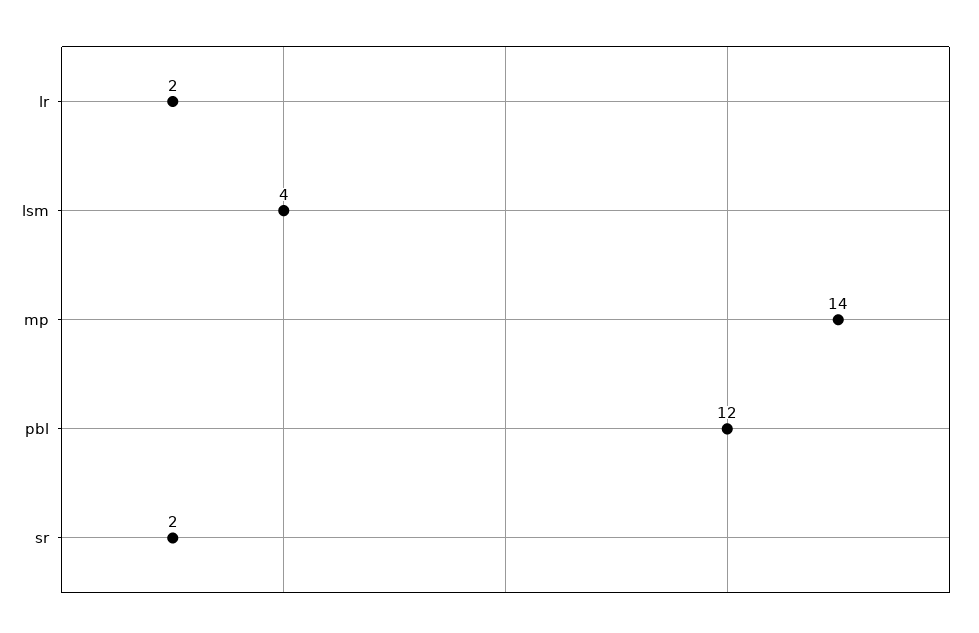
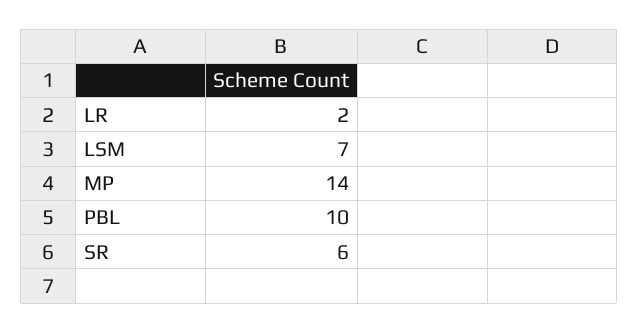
lsm: 4 -> 7
pbl: 12 -> 10
sr: 2 -> 6

